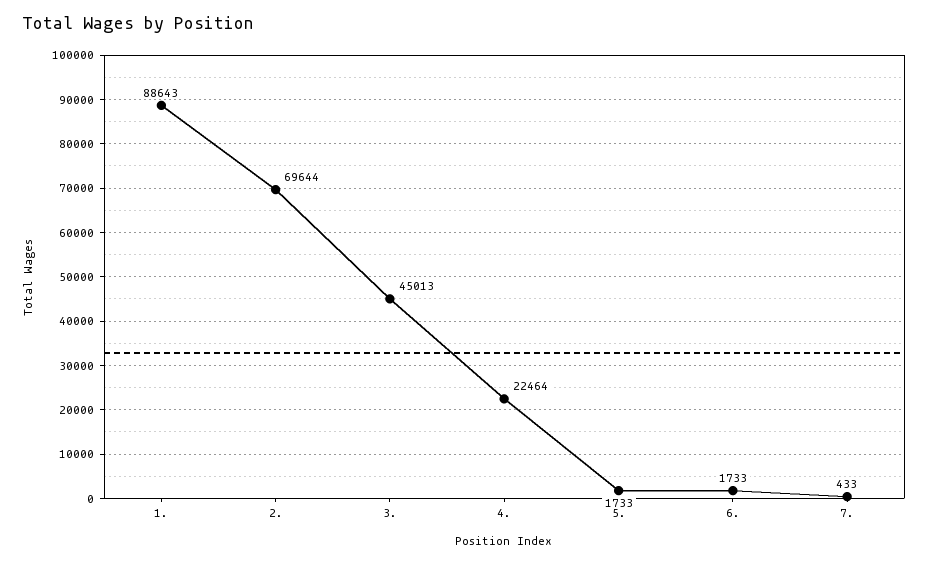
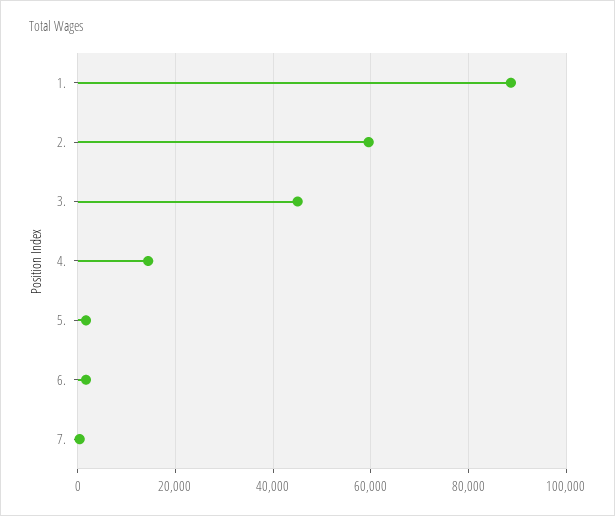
2.: 69644 -> 60000
4.: 22464 -> 14000

